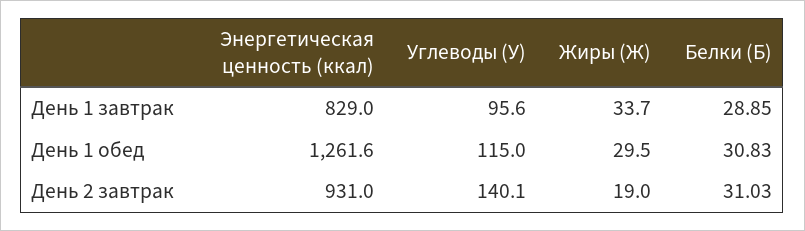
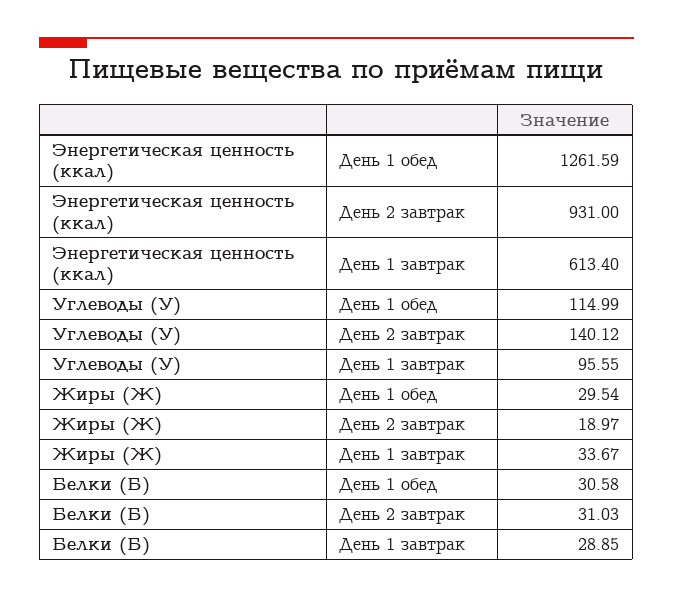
Энергетическая ценность (ккал), День 1 завтрак: 829 -> 613.4
Белки (Б), День 1 обед: 30.83 -> 30.58

